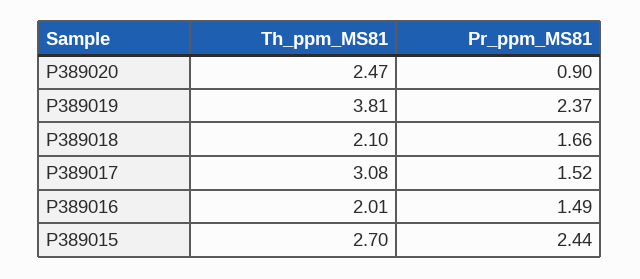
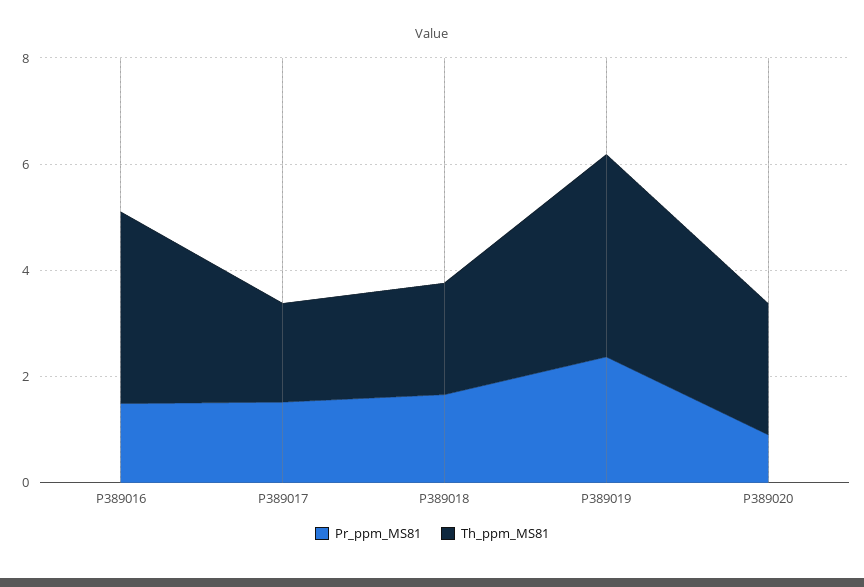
Th_ppm_MS81, P389017: 3.08 -> 2
Th_ppm_MS81, P389016: 2.01 -> 3.5
Th_ppm_MS81, P389015: 2.7 -> none
Pr_ppm_MS81, P389015: 2.44 -> none

